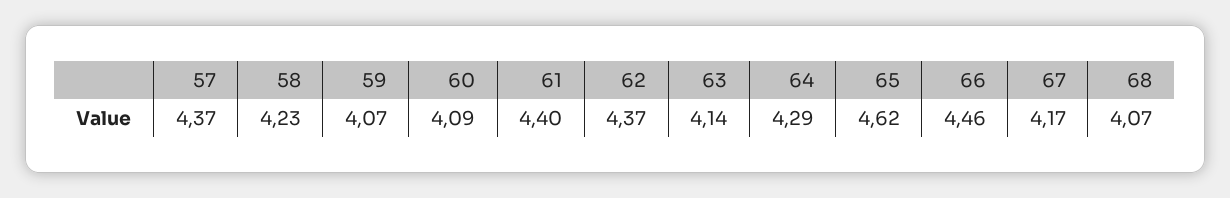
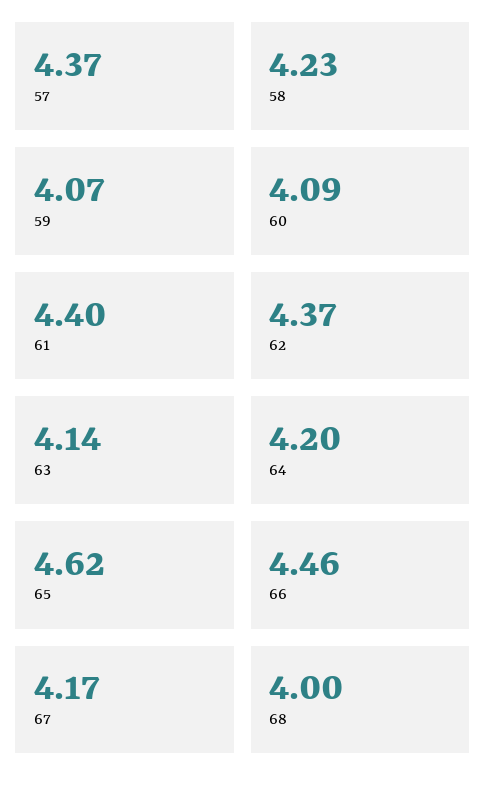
64: 4.29 -> 4.2
68: 4.07 -> 4

